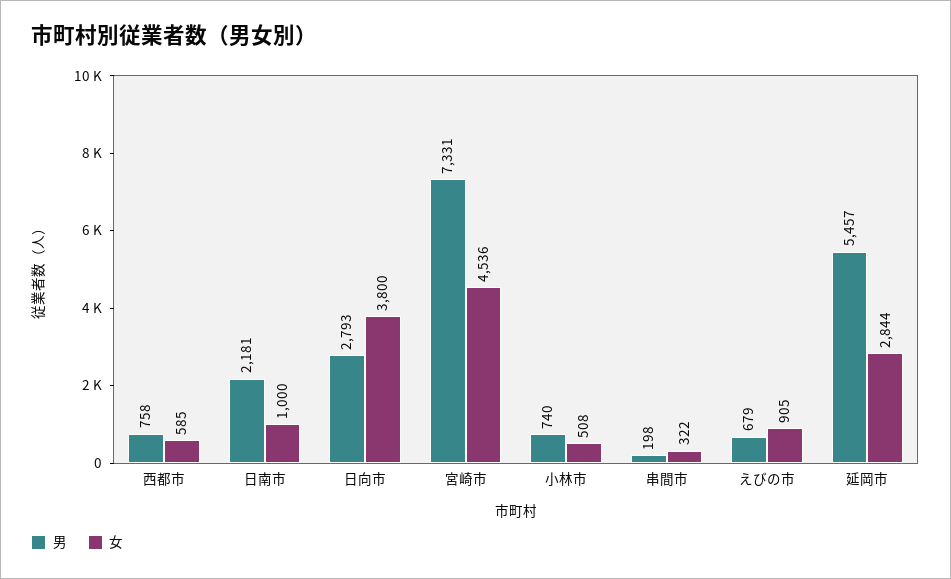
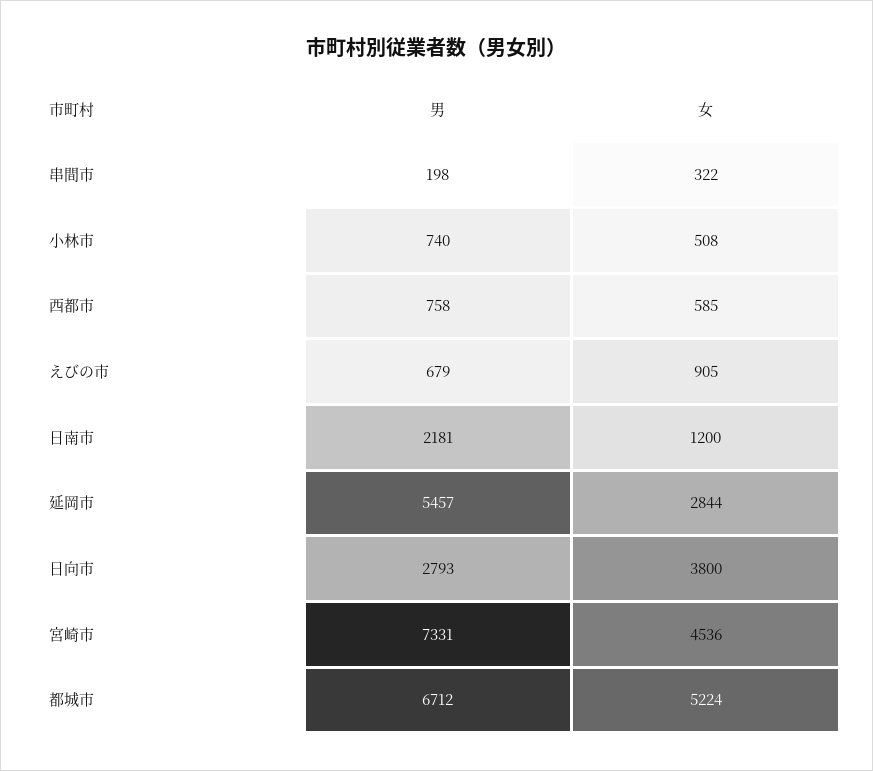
女, 日南市: 1000 -> 1200
男, 都城市: none -> 6712
女, 都城市: none -> 5224

